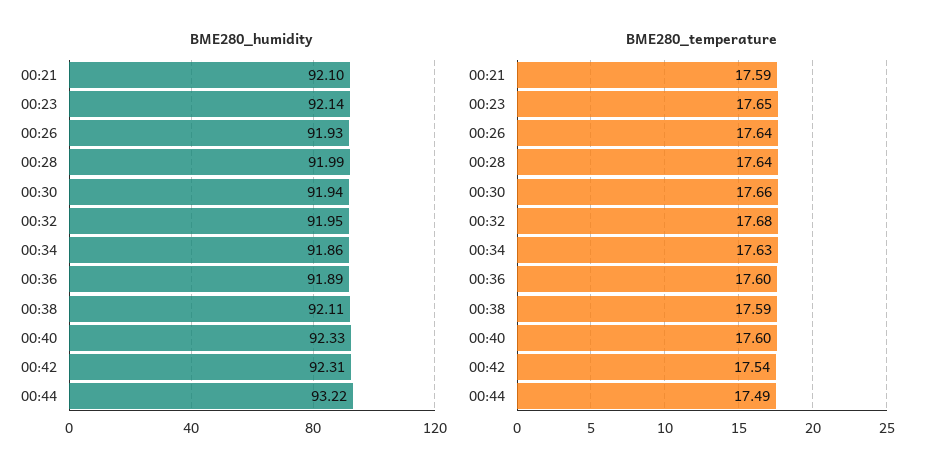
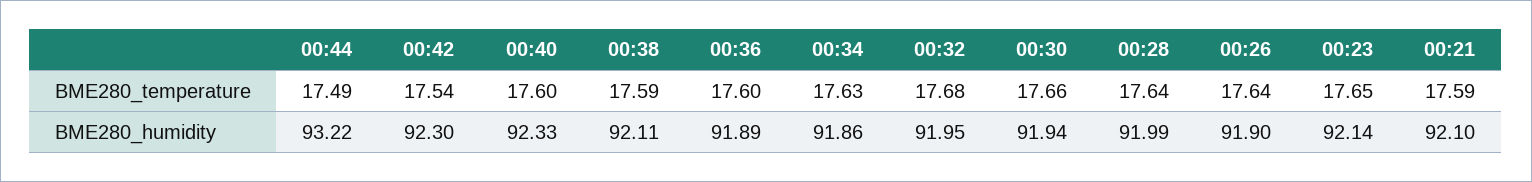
BME280_humidity, 00:26: 91.93 -> 91.9
BME280_humidity, 00:42: 92.31 -> 92.3

